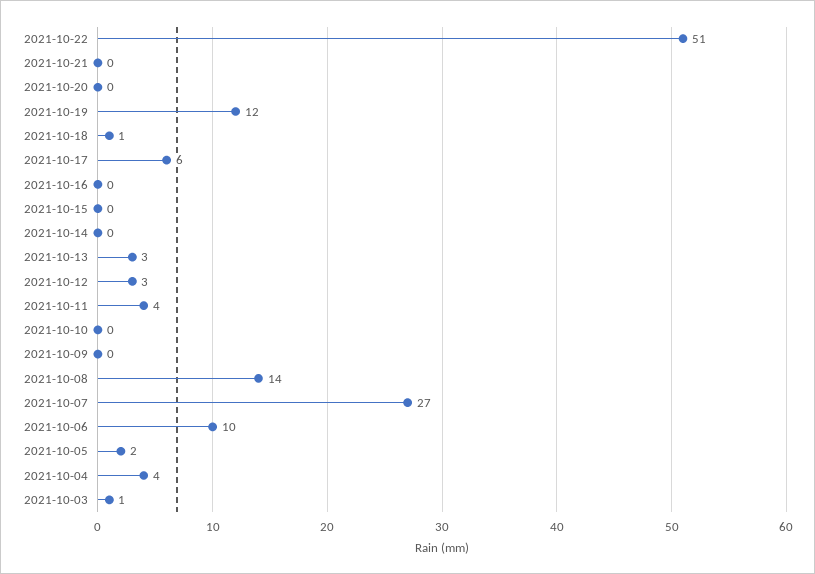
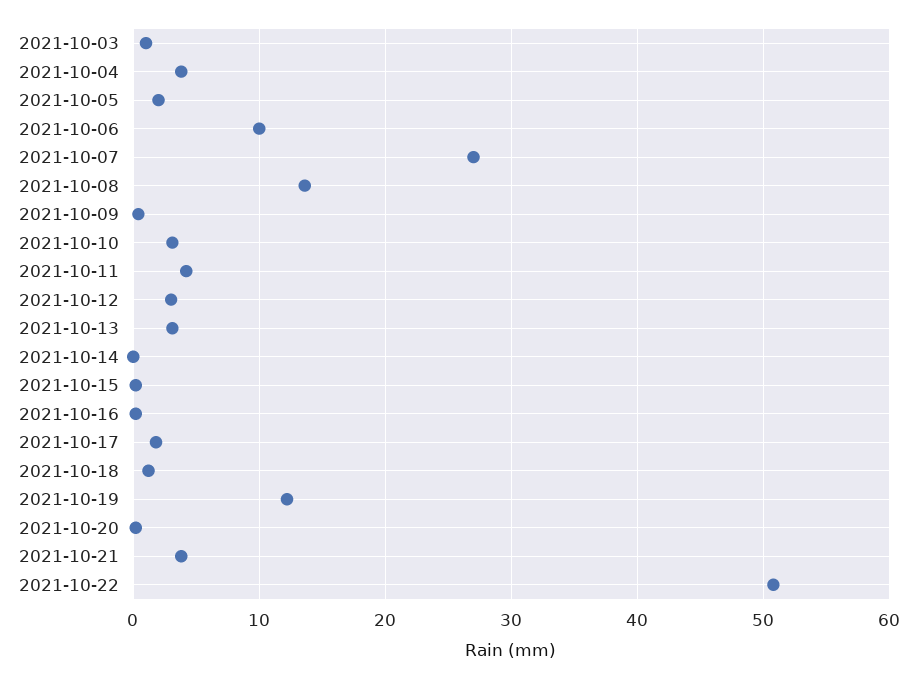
2021-10-21: 0 -> 4
2021-10-17: 6 -> 2
2021-10-10: 0 -> 3

